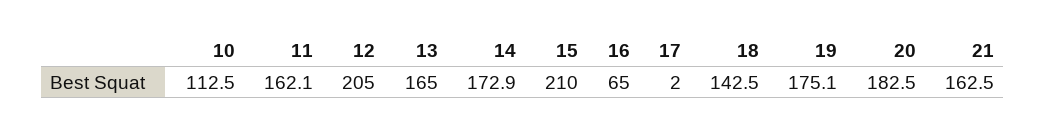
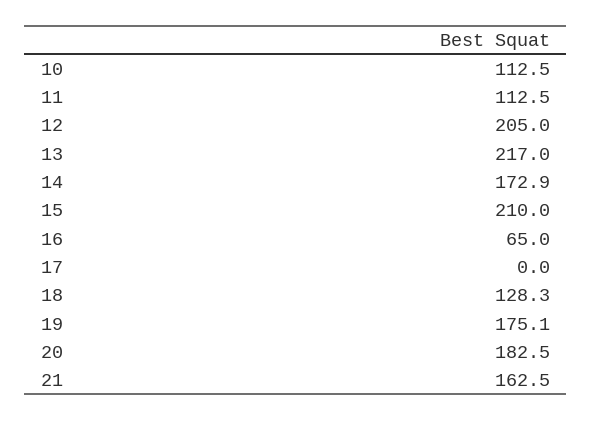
11: 162.1 -> 112.5
13: 165 -> 217
17: 2 -> 0
18: 142.5 -> 128.3

